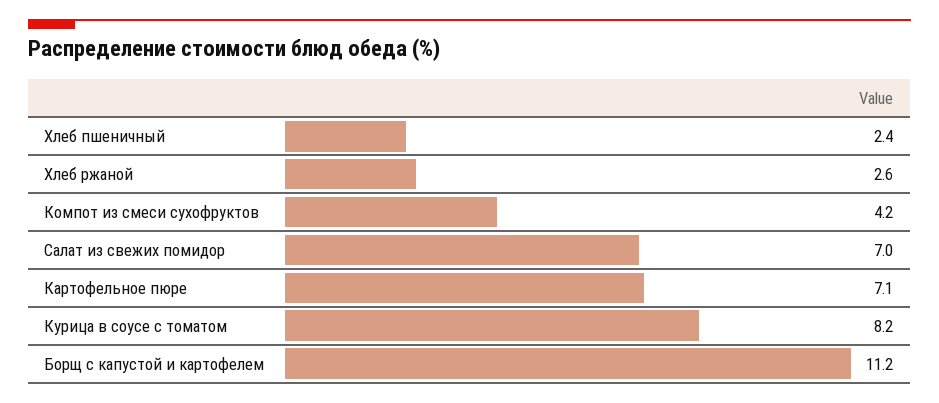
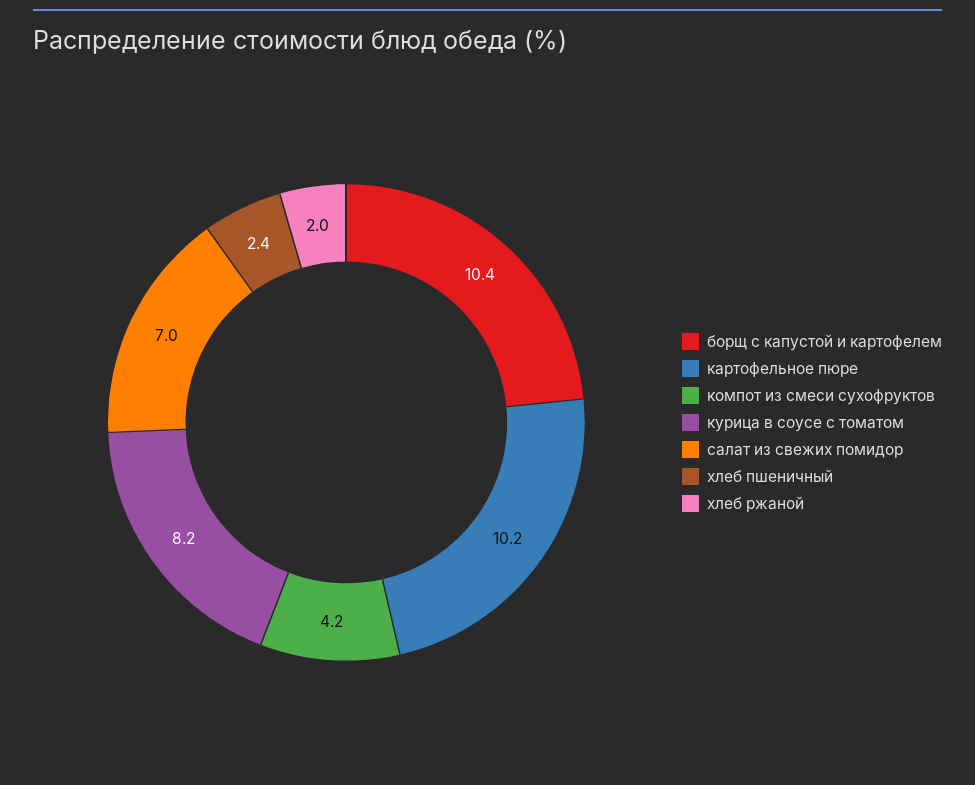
Хлеб ржаной: 2.6 -> 2
Картофельное пюре: 7.1 -> 10.2
Борщ с капустой и картофелем: 11.2 -> 10.4

